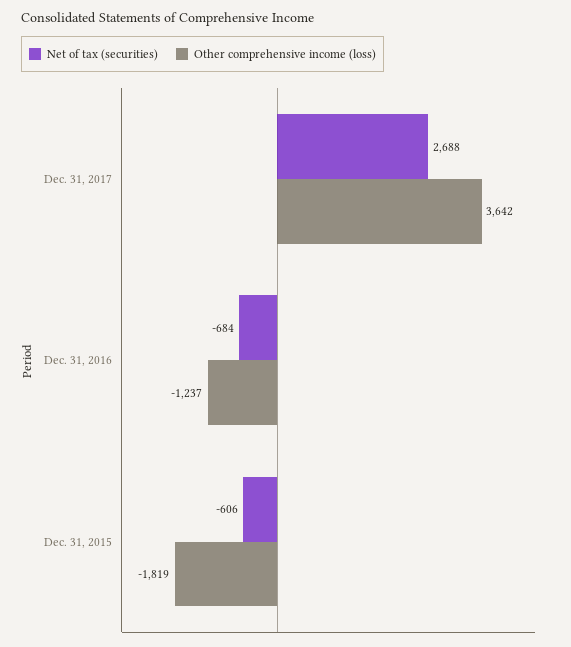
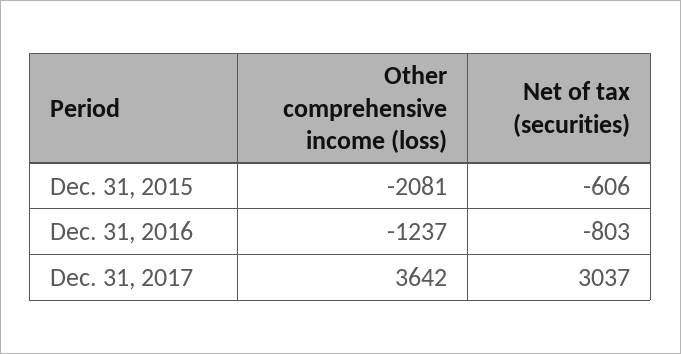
Net of tax (securities), Dec. 31, 2017: 2688 -> 3037
Net of tax (securities), Dec. 31, 2016: -684 -> -803
Other comprehensive income (loss), Dec. 31, 2015: -1819 -> -2081

